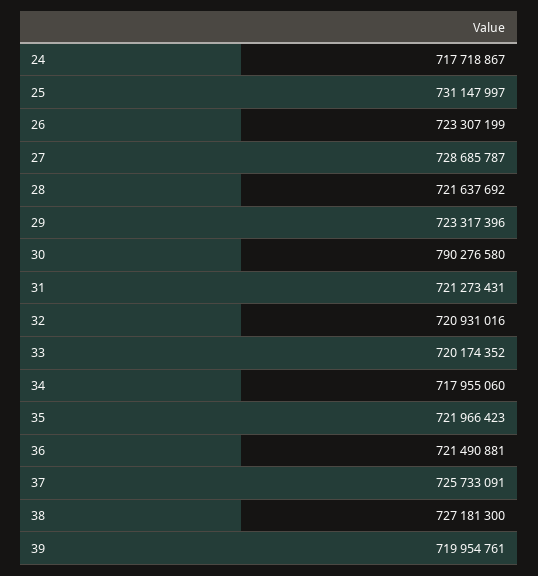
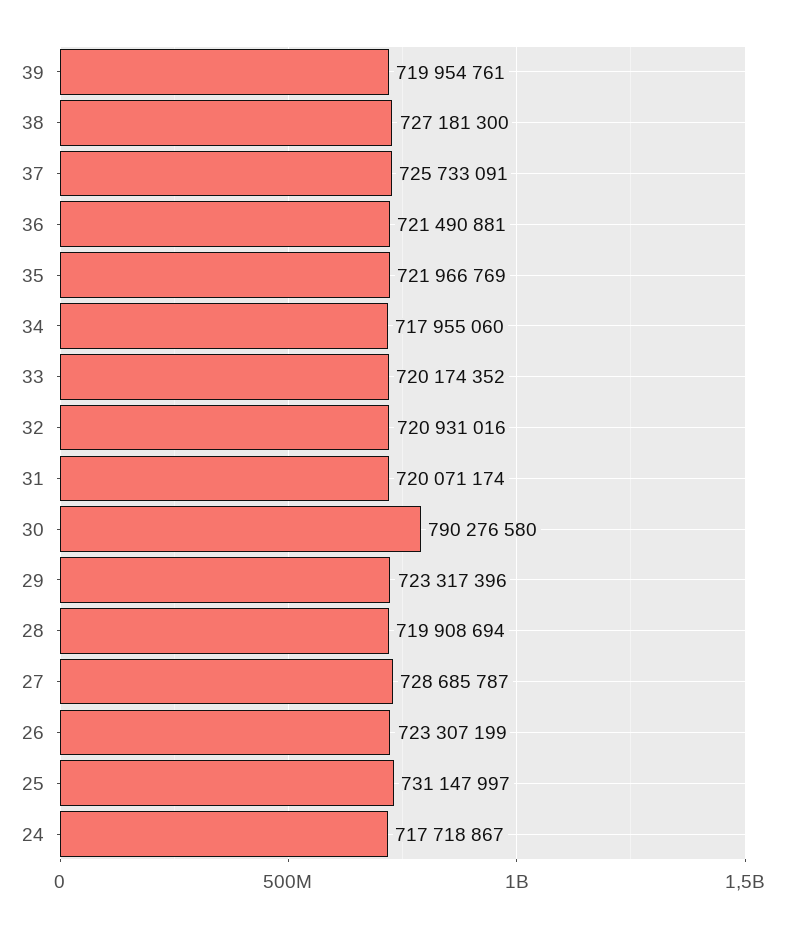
28: 721637692 -> 719908694
31: 721273431 -> 720071174
35: 721966423 -> 721966769

